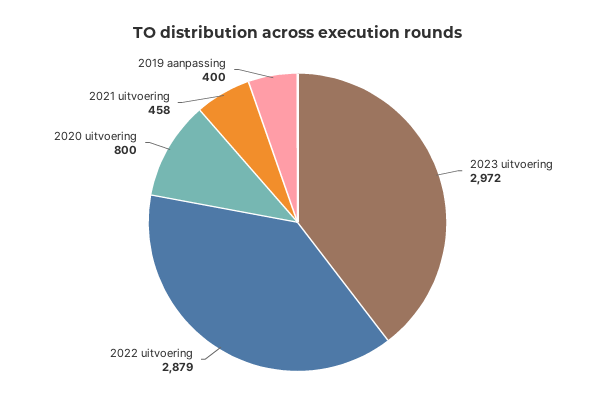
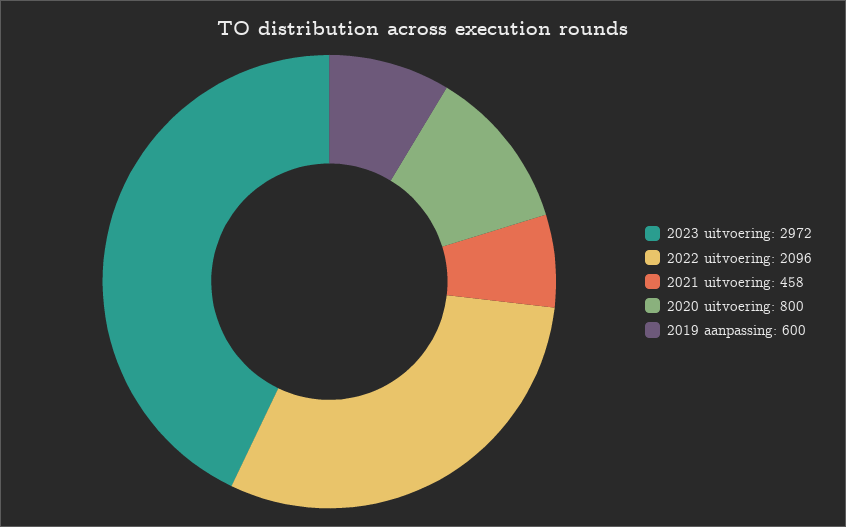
2022 uitvoering: 2879 -> 2096
2019 aanpassing: 400 -> 600

